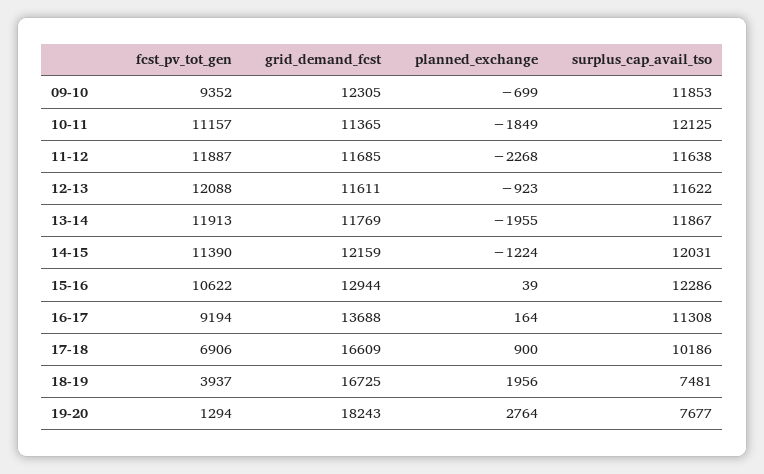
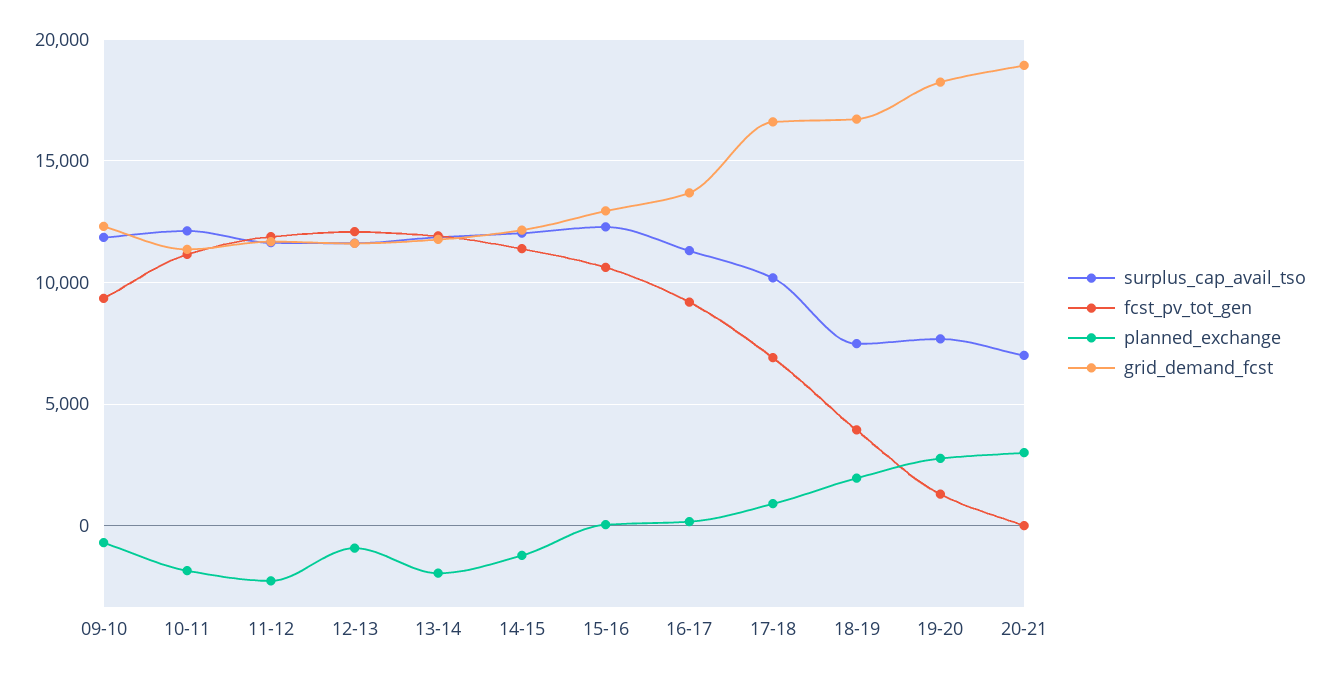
surplus_cap_avail_tso, 20-21: none -> 7000
fcst_pv_tot_gen, 20-21: none -> 0
planned_exchange, 20-21: none -> 3000
grid_demand_fcst, 20-21: none -> 19000

